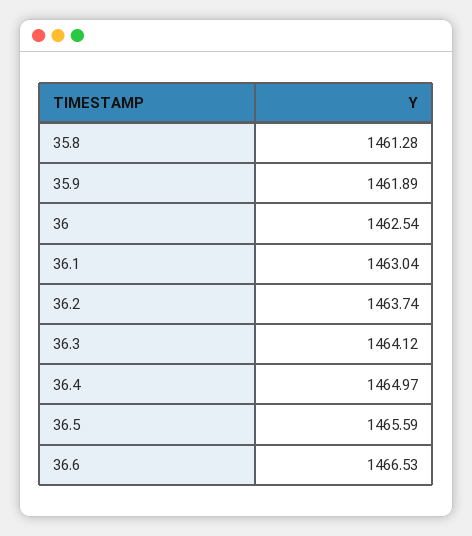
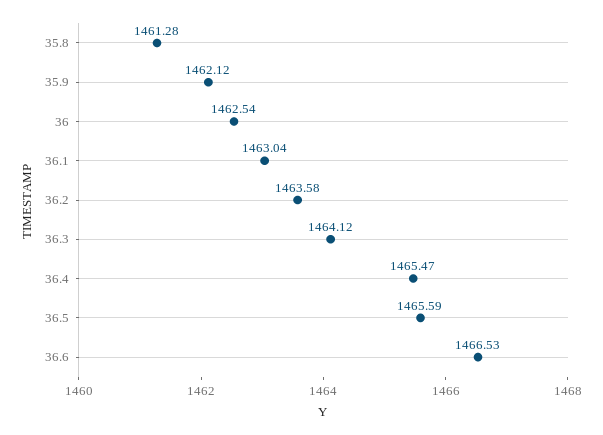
35.9: 1461.89 -> 1462.12
36.2: 1463.74 -> 1463.58
36.4: 1464.97 -> 1465.47

